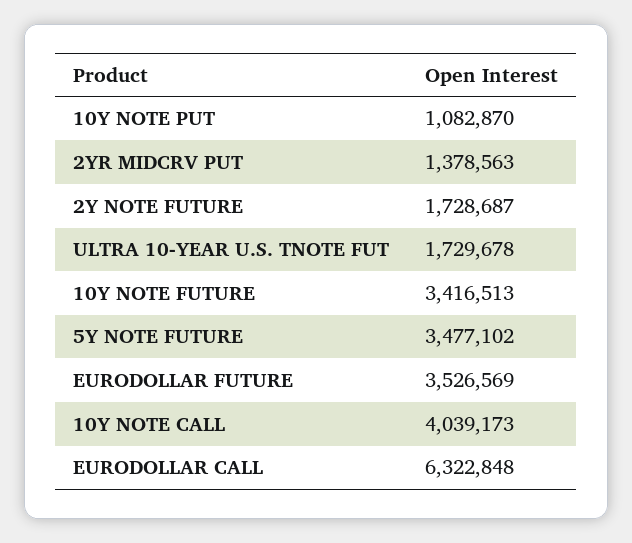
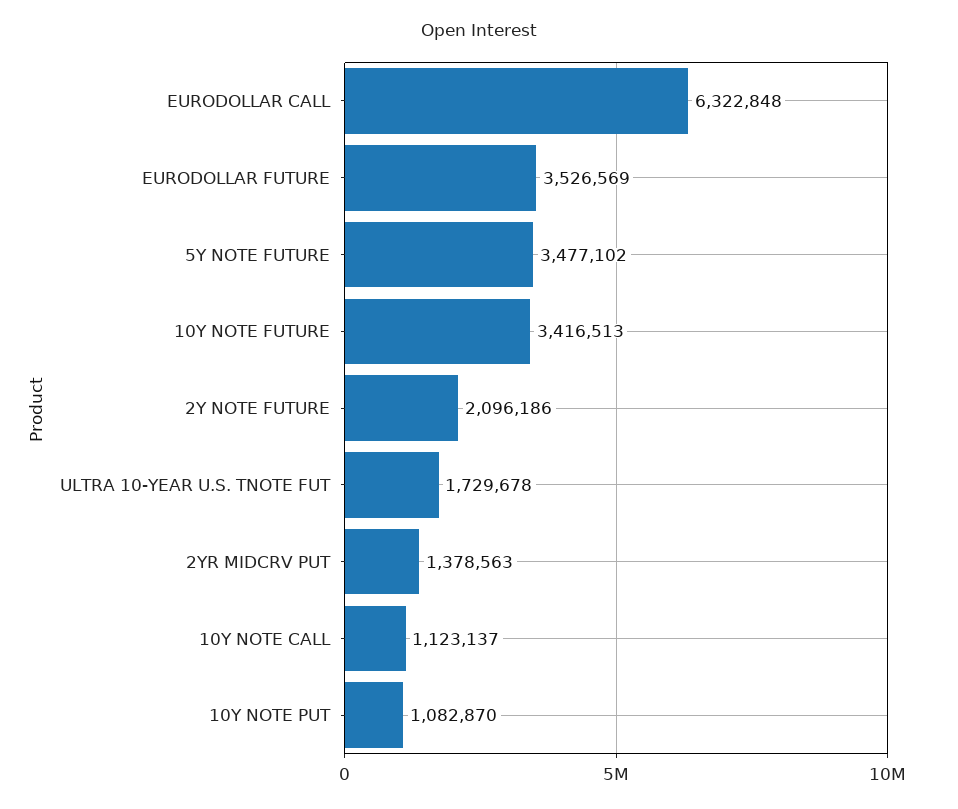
2Y NOTE FUTURE: 1728687 -> 2096186
10Y NOTE CALL: 4039173 -> 1123137

